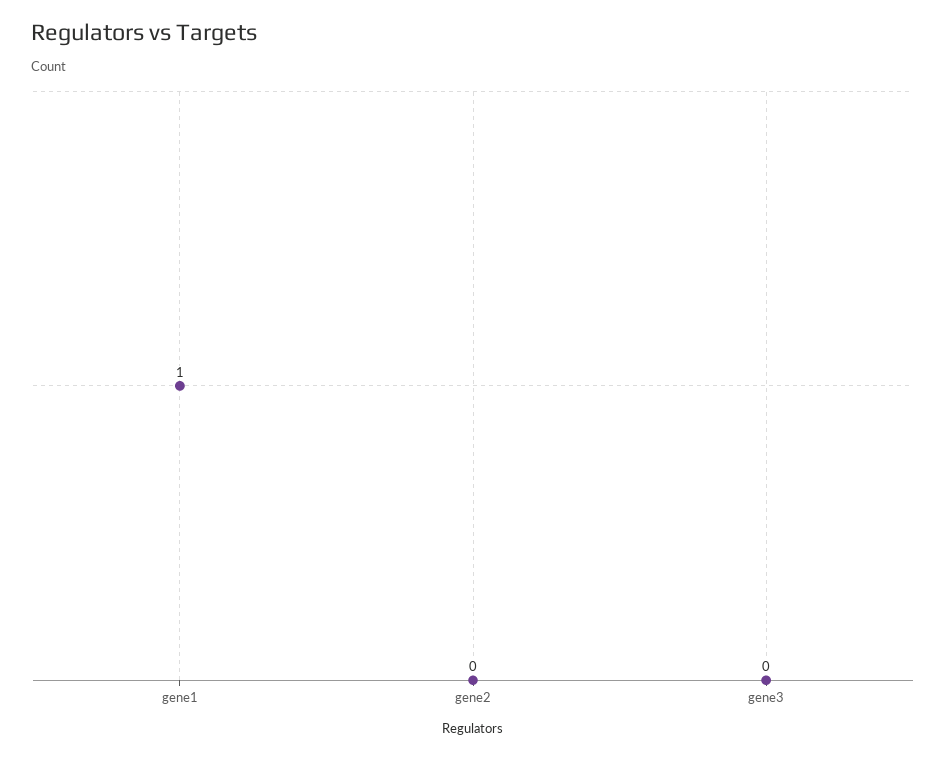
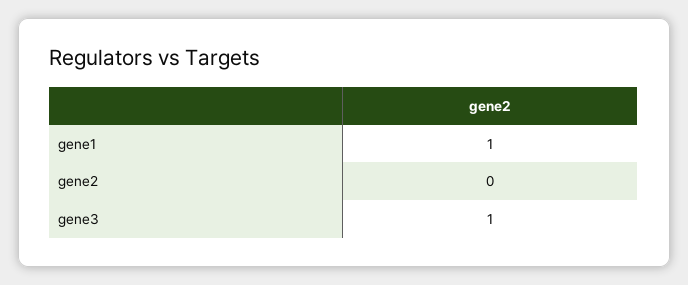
gene3: 0 -> 1

